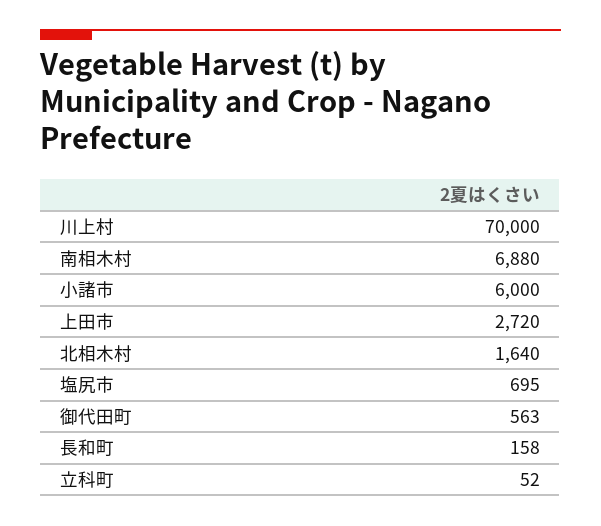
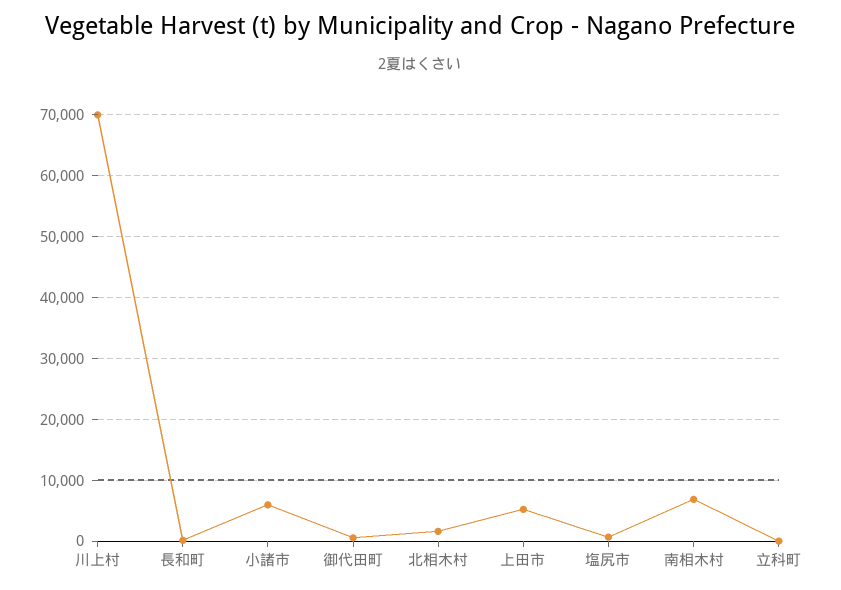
上田市: 2720 -> 5000

